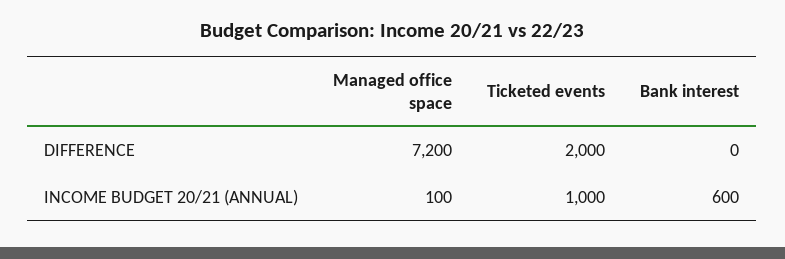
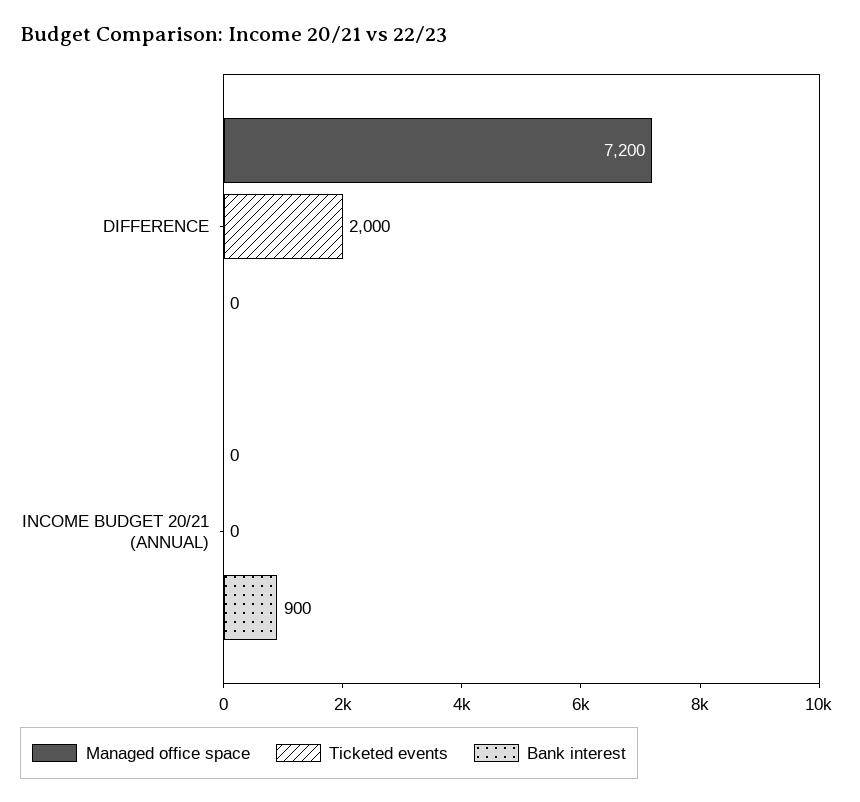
Managed office space, INCOME BUDGET 20/21 (ANNUAL): 100 -> 0
Ticketed events, INCOME BUDGET 20/21 (ANNUAL): 1000 -> 0
Bank interest, INCOME BUDGET 20/21 (ANNUAL): 600 -> 900

